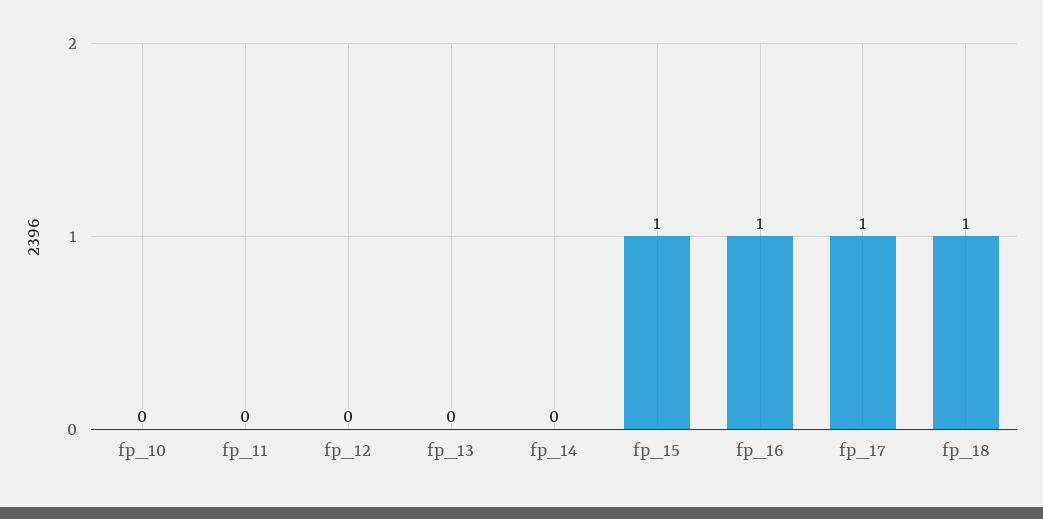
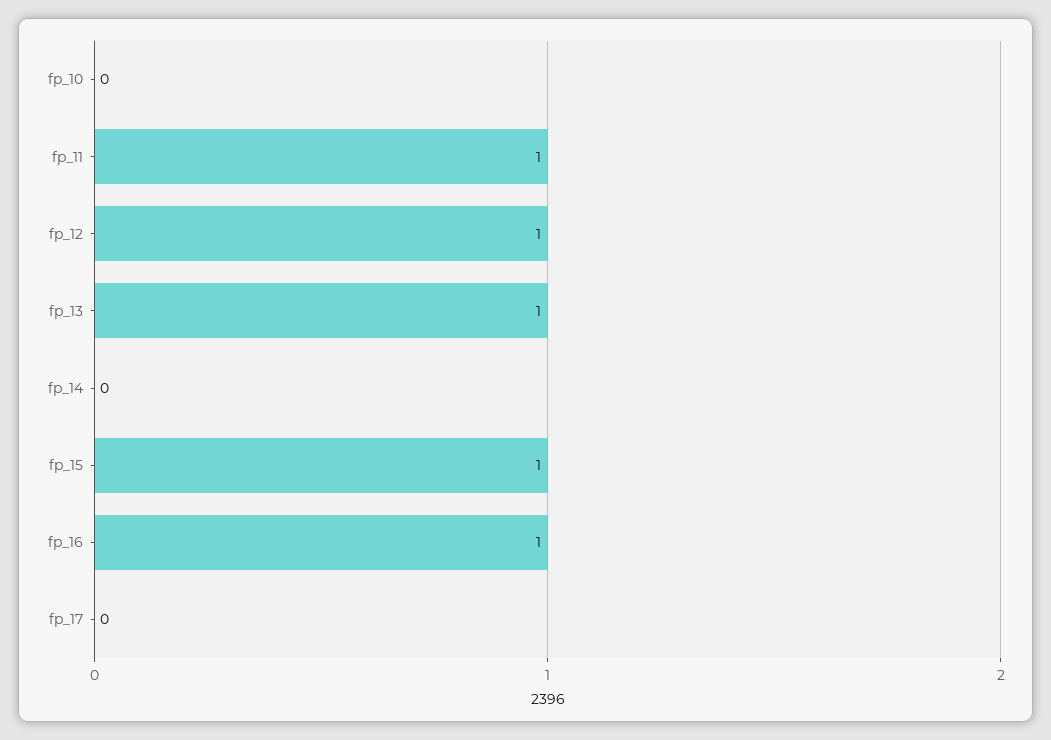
fp_11: 0 -> 1
fp_12: 0 -> 1
fp_13: 0 -> 1
fp_17: 1 -> 0
fp_18: 1 -> none

